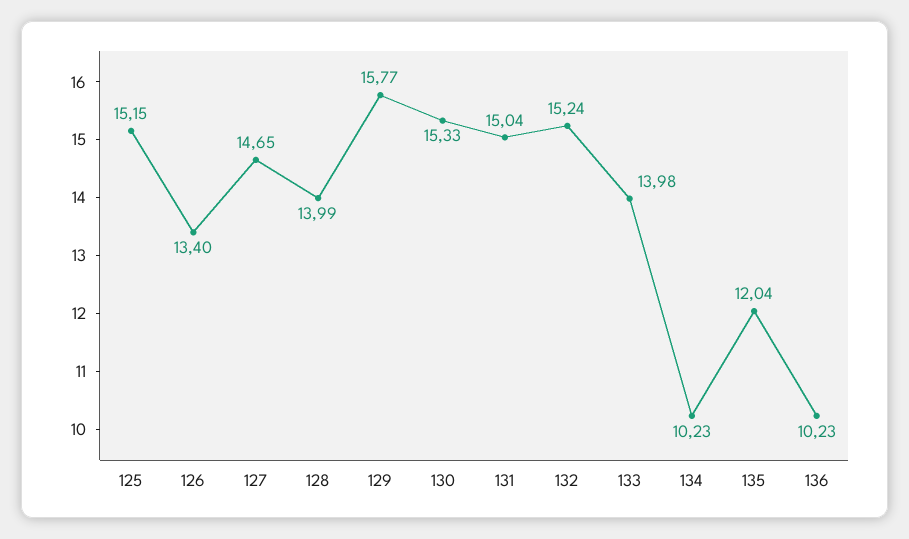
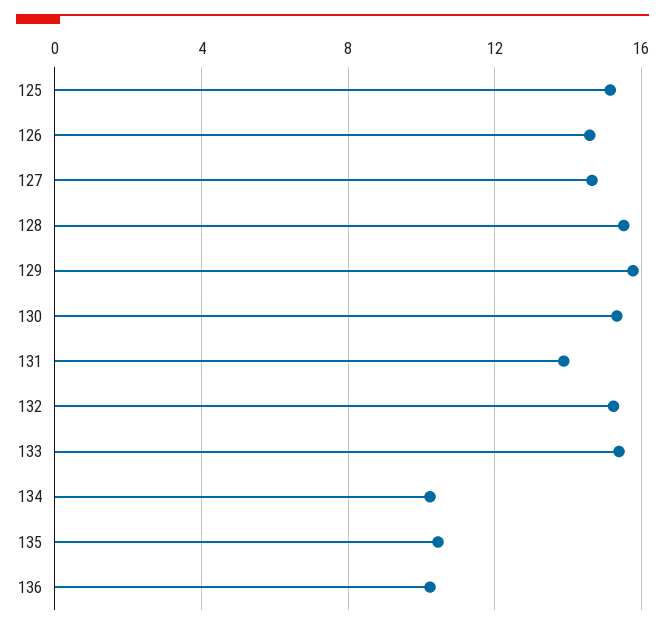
126: 13.4 -> 14.5
128: 13.99 -> 15.5
131: 15.04 -> 14
133: 13.98 -> 15.5
135: 12.04 -> 10.5

